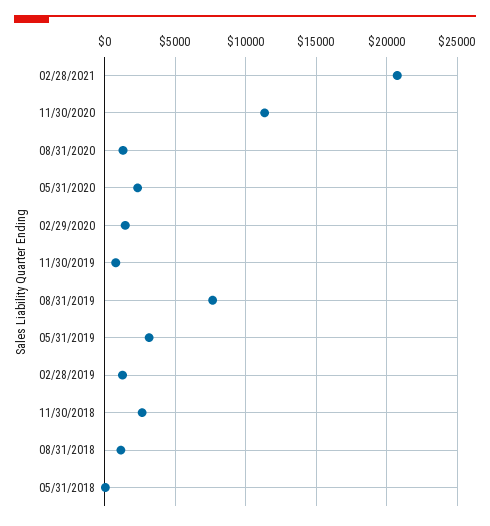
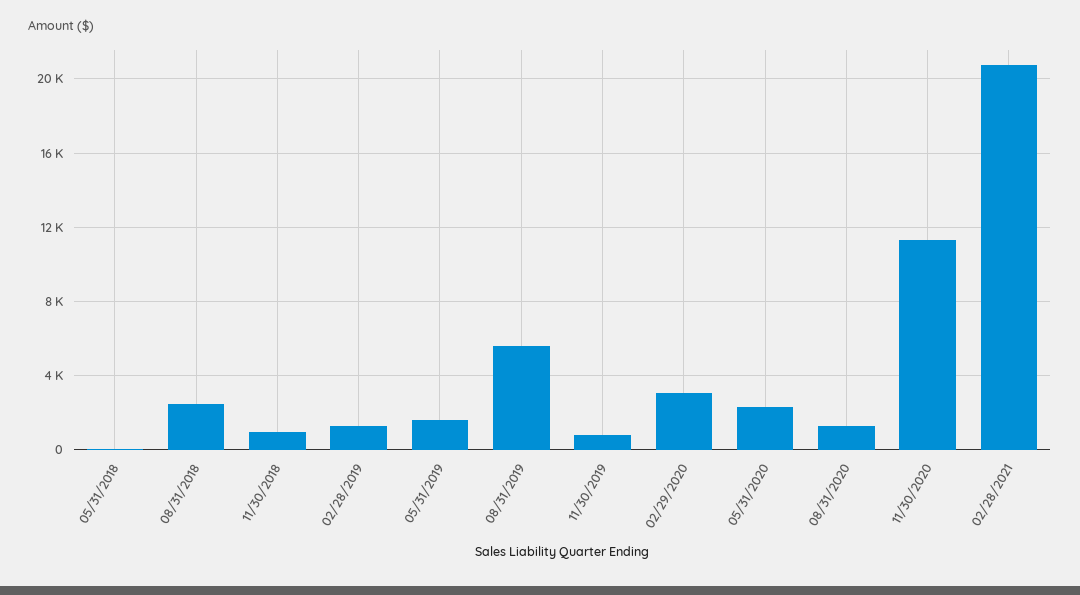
02/29/2020: 1500 -> 3000
08/31/2019: 7500 -> 5500
05/31/2019: 3000 -> 1500
11/30/2018: 2500 -> 1000
08/31/2018: 1000 -> 2500

